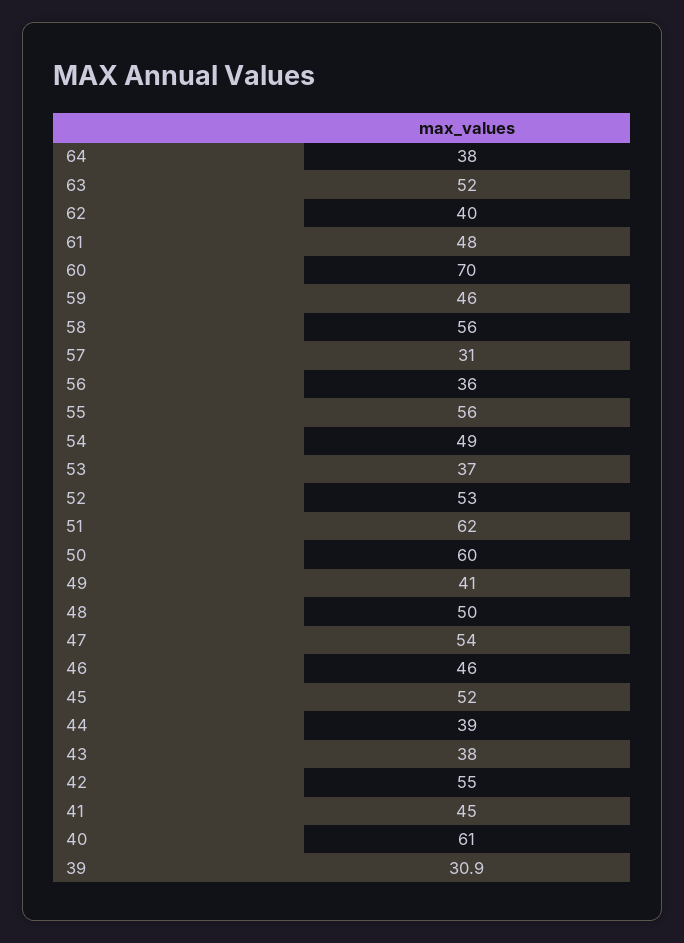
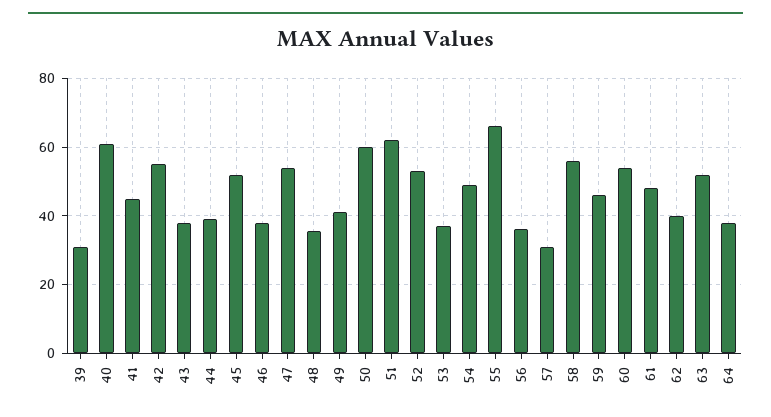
60: 70 -> 54
55: 56 -> 66
48: 50 -> 36
46: 46 -> 38

